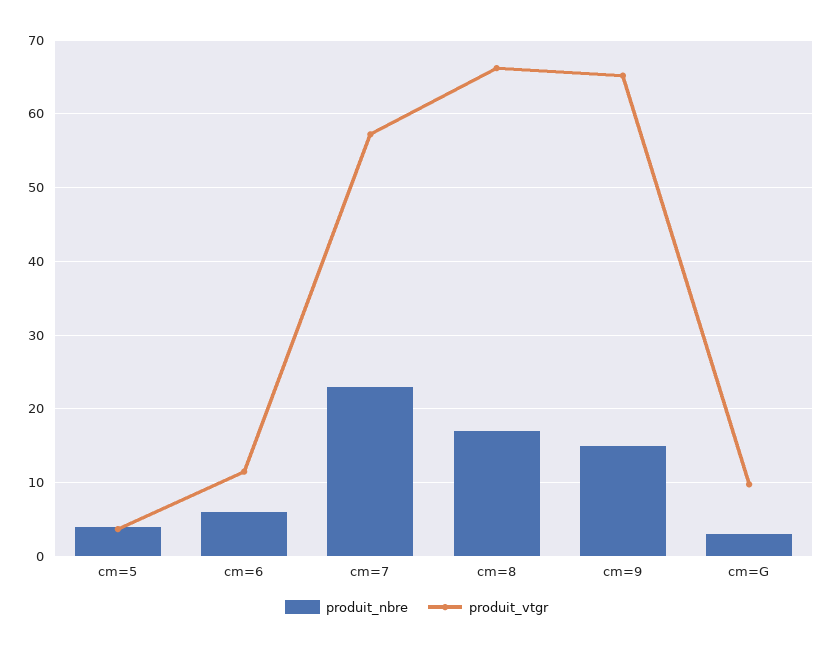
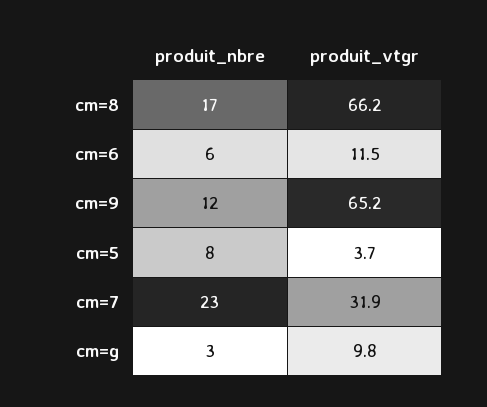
produit_nbre, cm=5: 4 -> 8
produit_vtgr, cm=7: 57 -> 31.9
produit_nbre, cm=9: 15 -> 12

